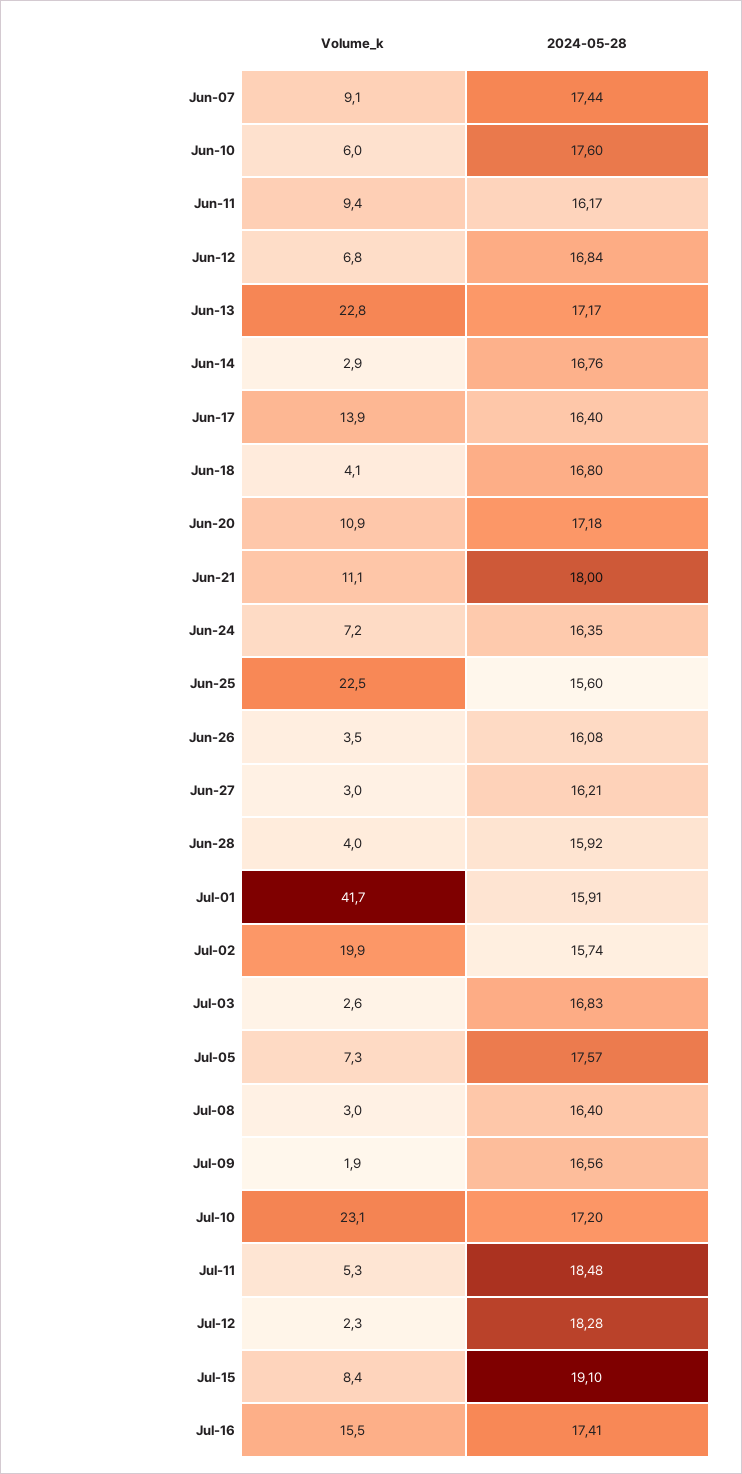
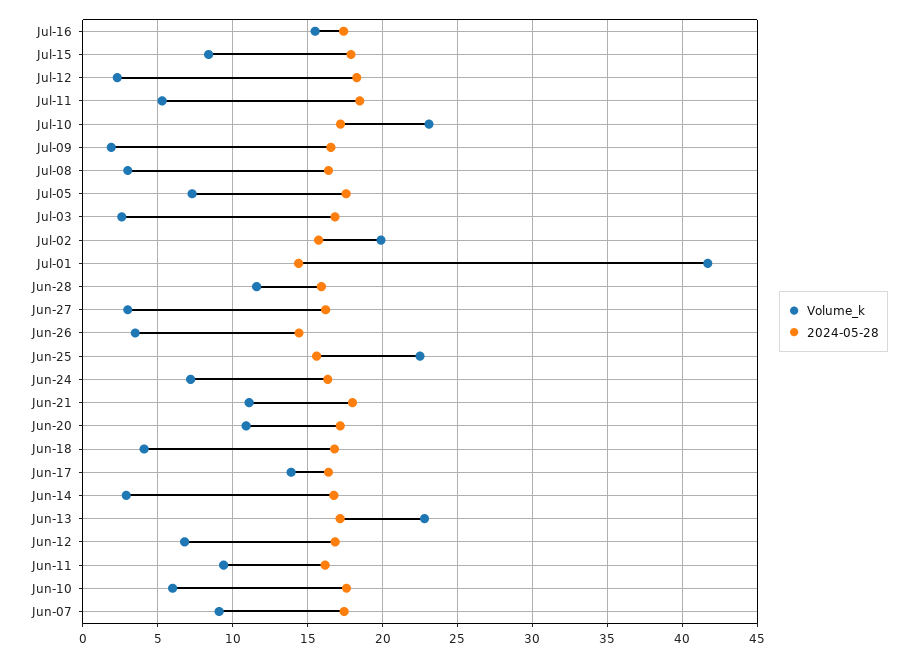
2024-05-28, Jun-26: 16.08 -> 14.5
Volume_k, Jun-28: 4 -> 11.5
2024-05-28, Jul-01: 15.91 -> 14.5
2024-05-28, Jul-15: 19.1 -> 18

